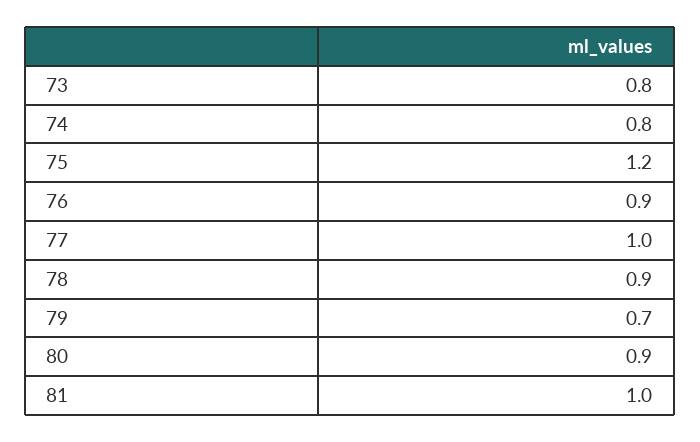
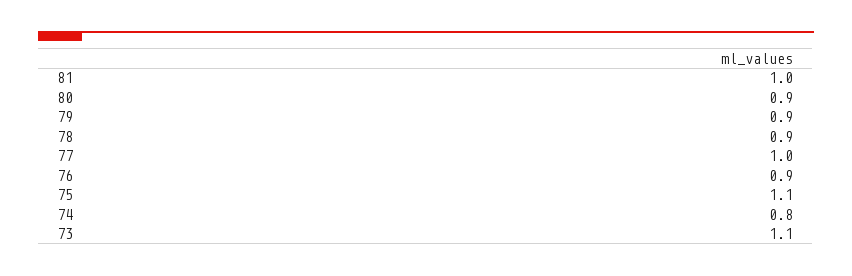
73: 0.8 -> 1.1
75: 1.2 -> 1.1
79: 0.7 -> 0.9

